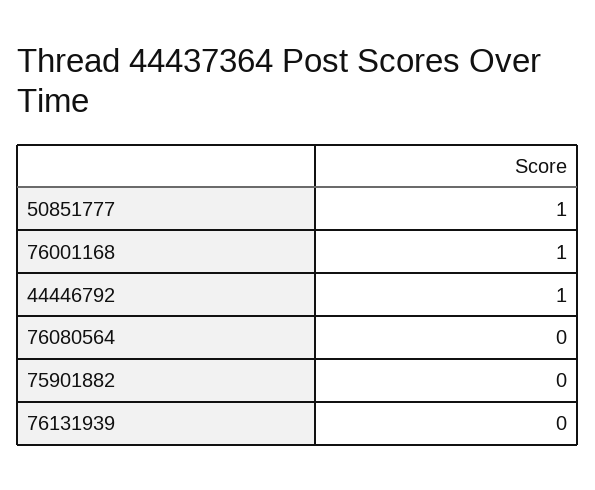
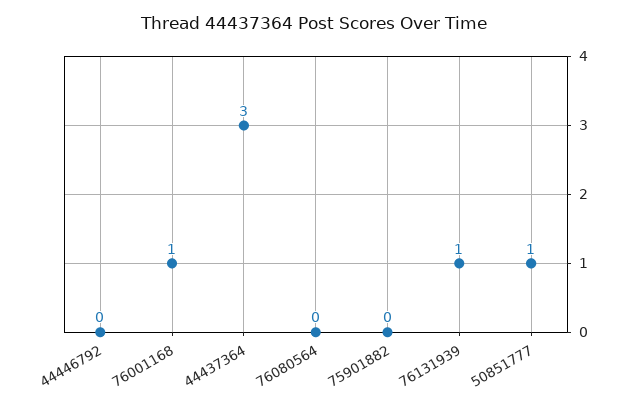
44446792: 1 -> 0
76131939: 0 -> 1
44437364: none -> 3

